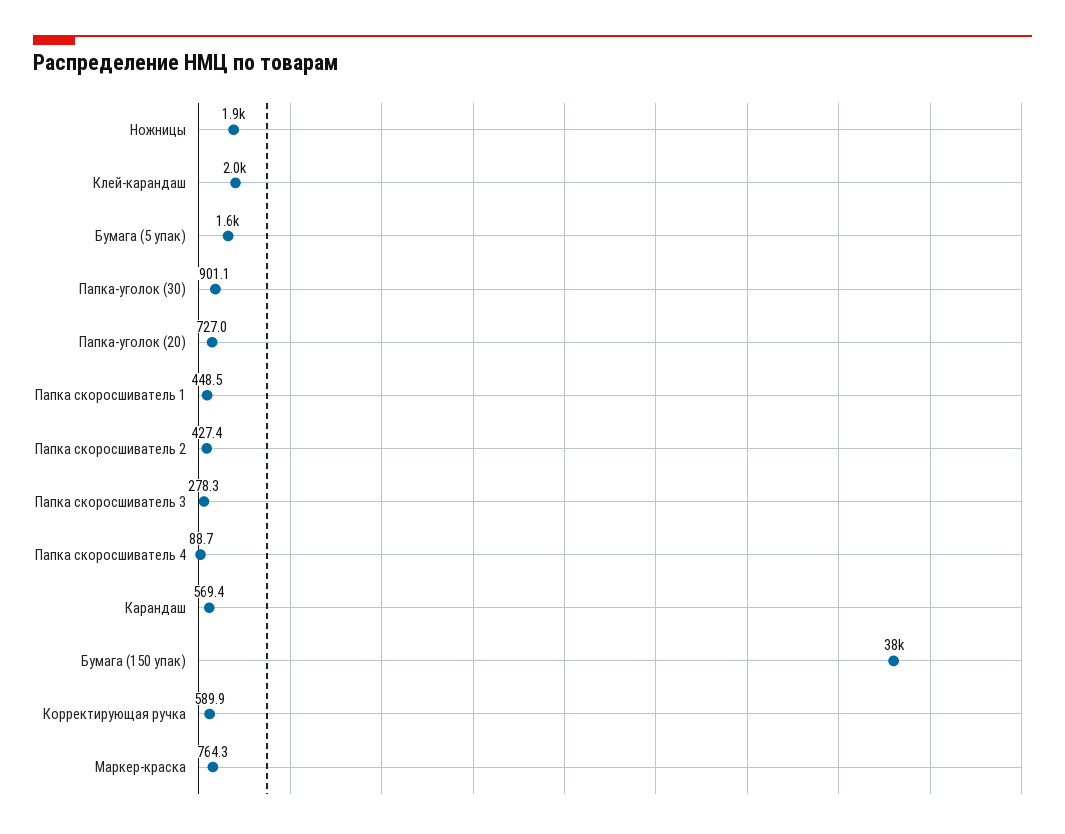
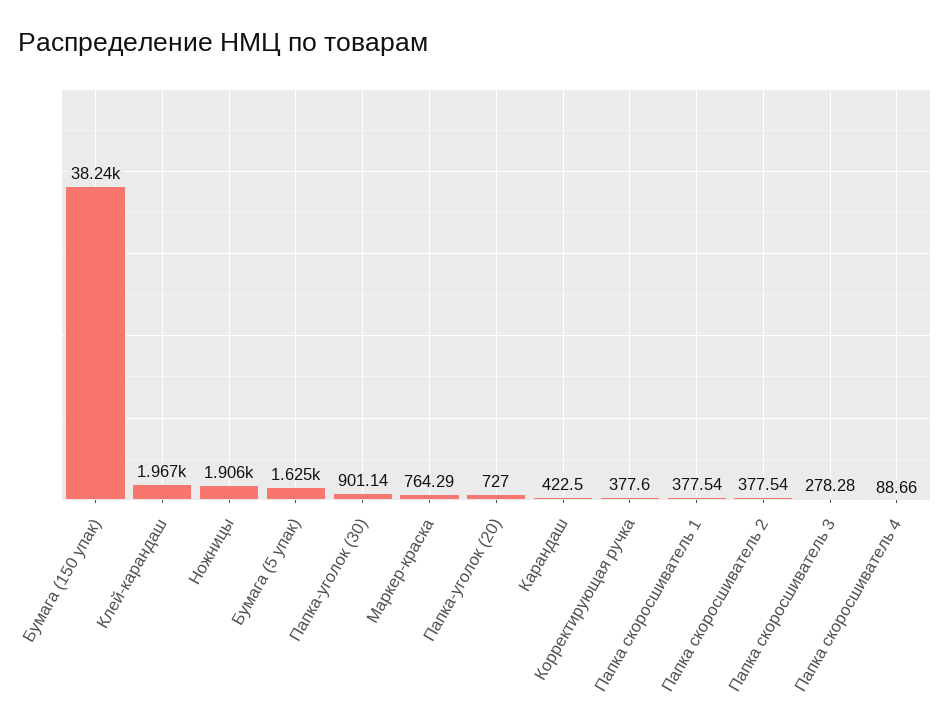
Папка скоросшиватель 1: 448.5 -> 377.54
Папка скоросшиватель 2: 427.4 -> 377.54
Карандаш: 569.4 -> 422.5
Корректирующая ручка: 589.9 -> 377.6

